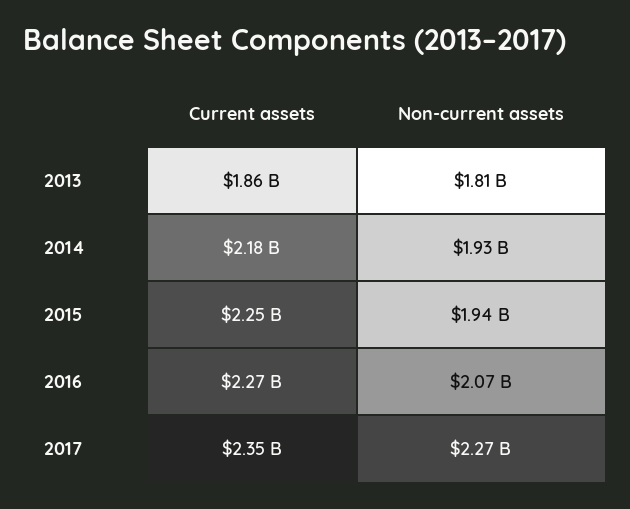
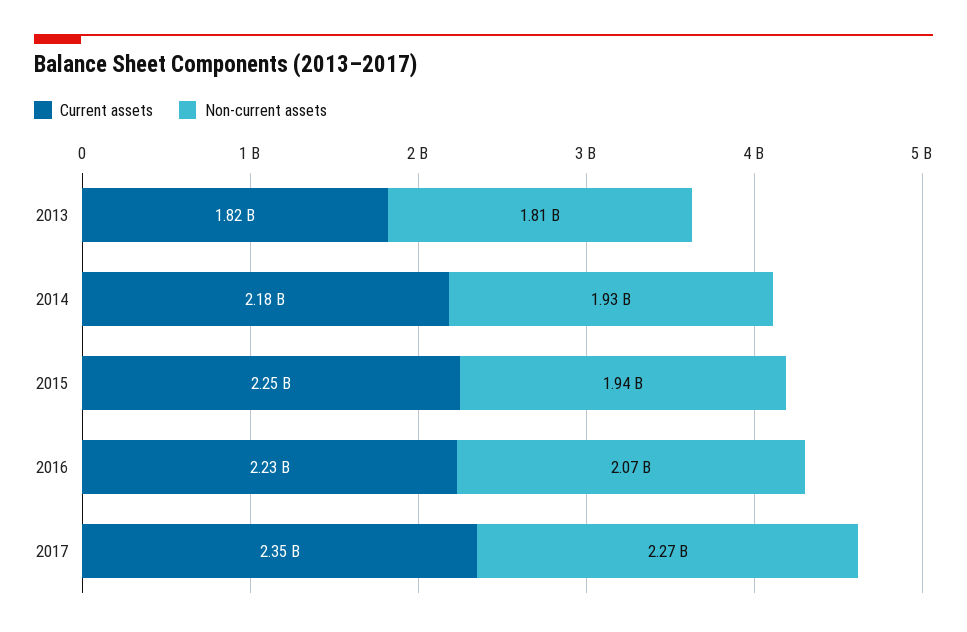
Current assets, 2013: 1860000000 -> 1820000000
Current assets, 2016: 2270000000 -> 2230000000

